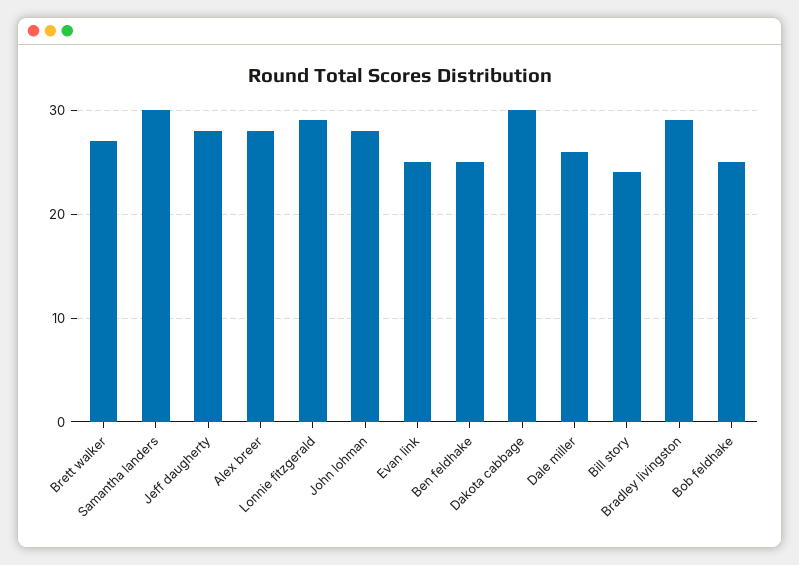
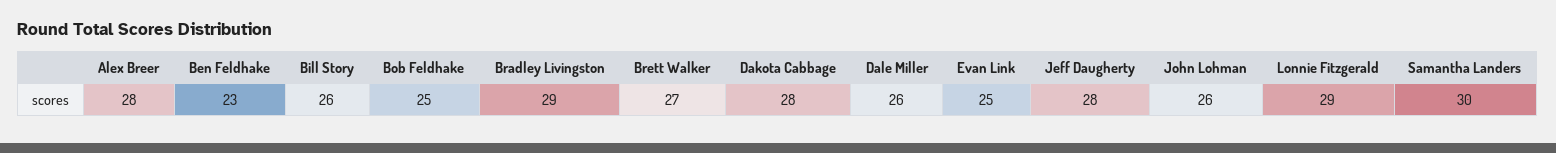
John lohman: 28 -> 26
Ben feldhake: 25 -> 23
Dakota cabbage: 30 -> 28
Bill story: 24 -> 26

